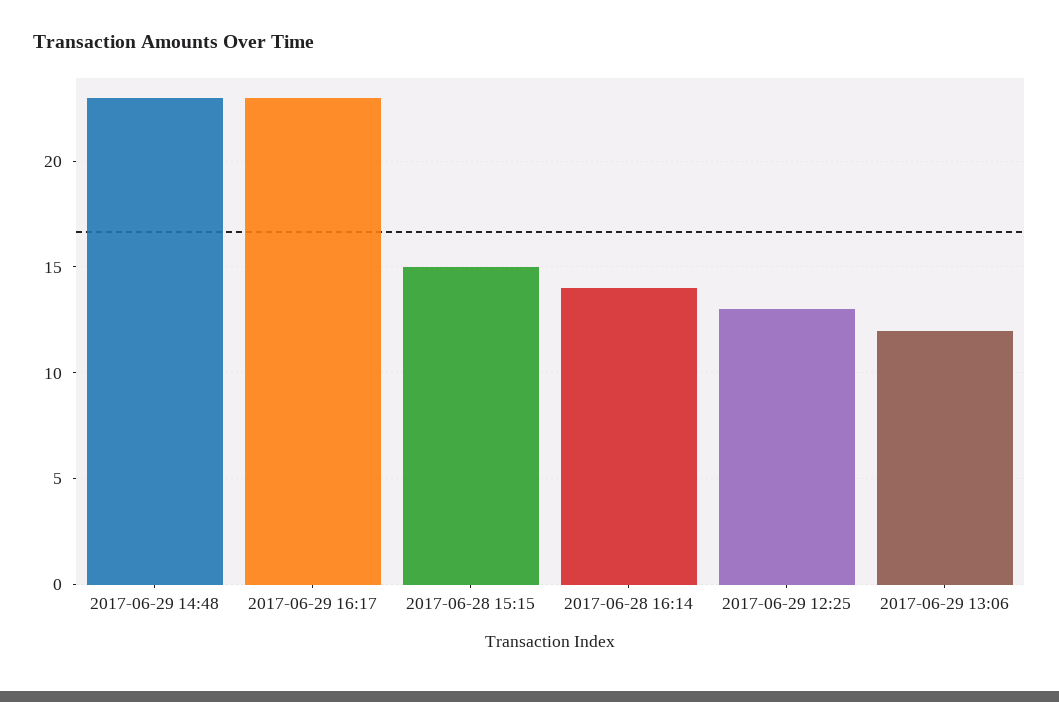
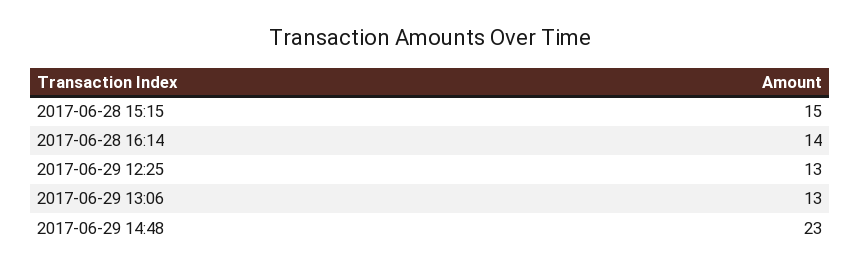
2017-06-29 16:17: 23 -> none
2017-06-29 13:06: 12 -> 13

